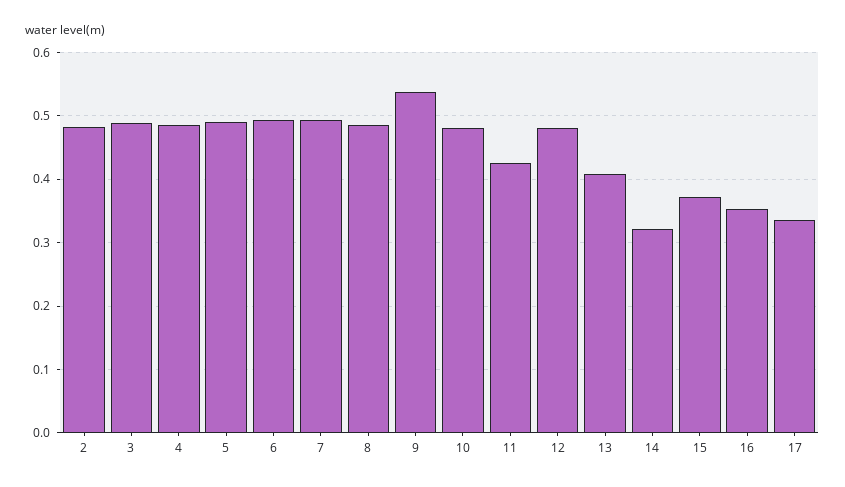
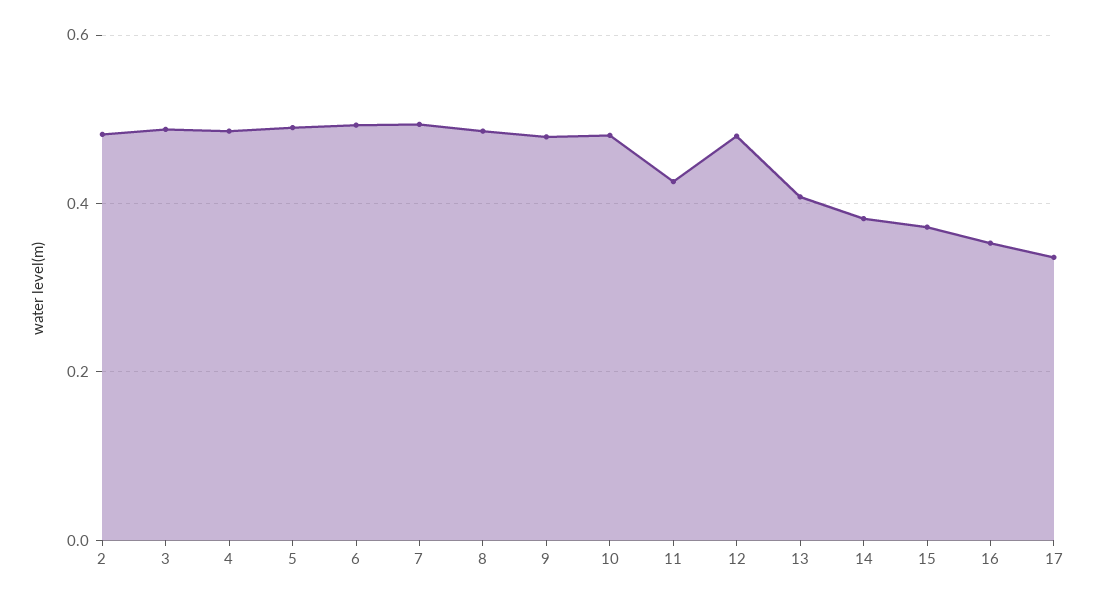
9: 0.54 -> 0.48
14: 0.32 -> 0.38

